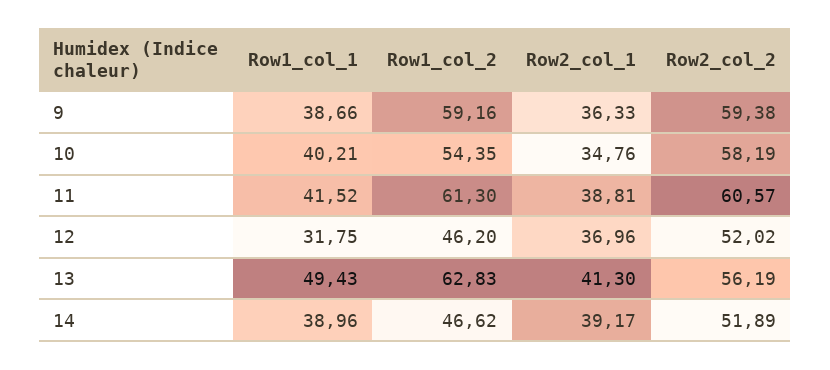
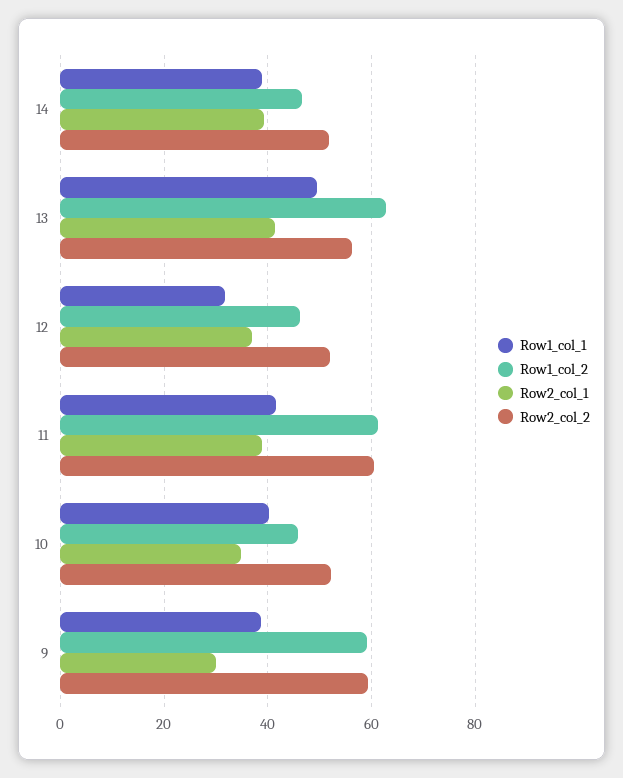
Row2_col_1, 9: 36.33 -> 30
Row1_col_2, 10: 54.35 -> 46
Row2_col_2, 10: 58.19 -> 52

